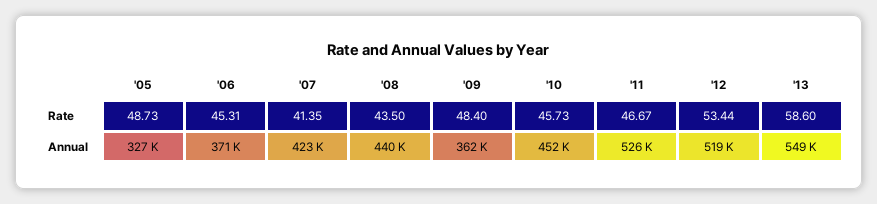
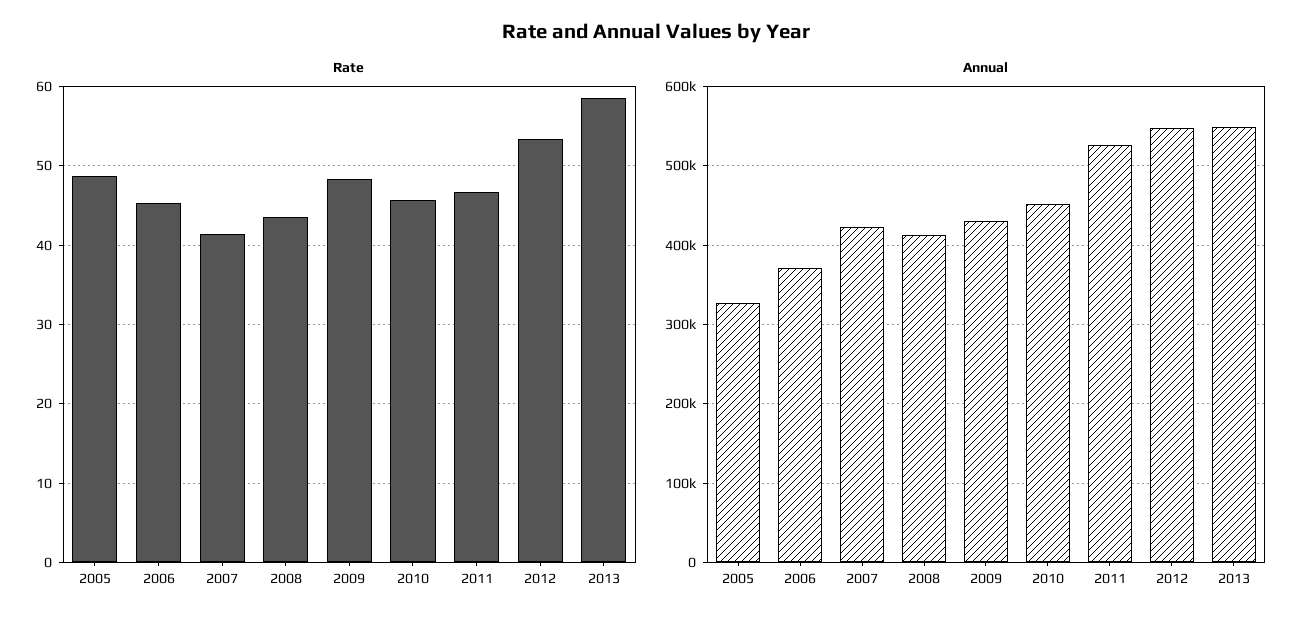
Annual, '08: 440000 -> 410000
Annual, '09: 362000 -> 430000
Annual, '12: 519000 -> 550000

